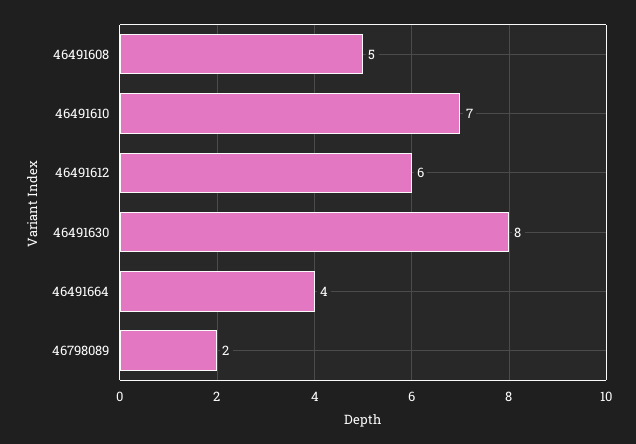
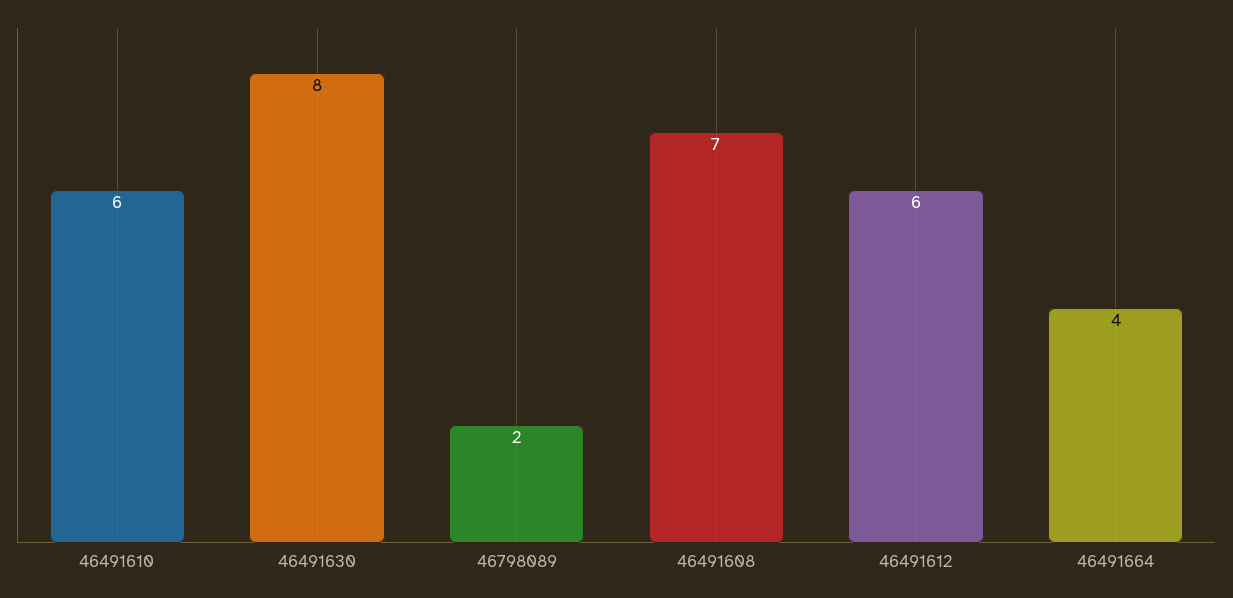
46491608: 5 -> 7
46491610: 7 -> 6

